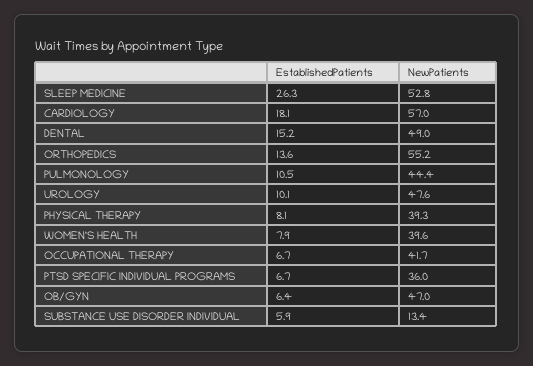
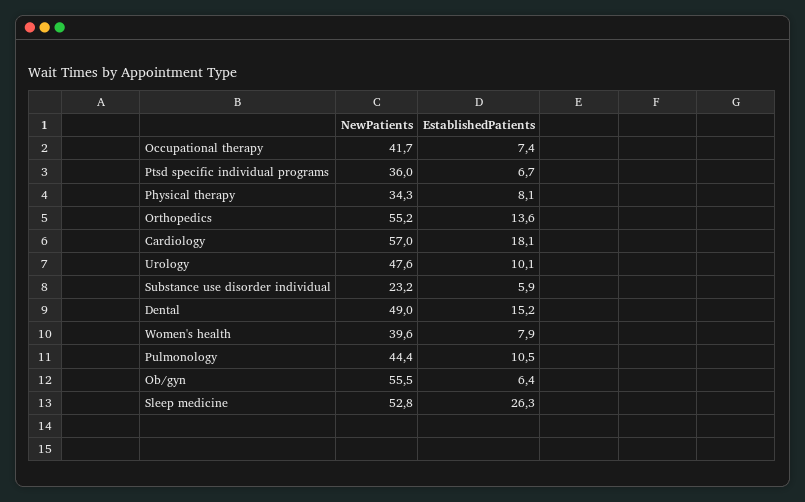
NewPatients, PHYSICAL THERAPY: 39.3 -> 34.3
EstablishedPatients, OCCUPATIONAL THERAPY: 6.7 -> 7.4
NewPatients, OB/GYN: 47 -> 55.5
NewPatients, SUBSTANCE USE DISORDER INDIVIDUAL: 13.4 -> 23.2

